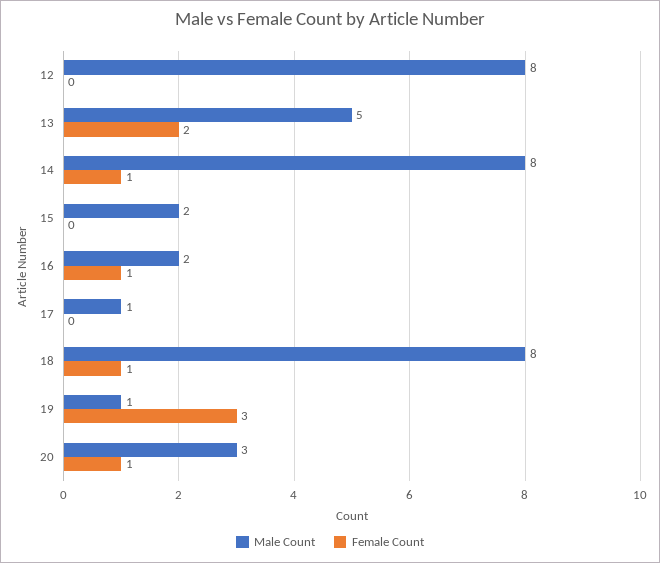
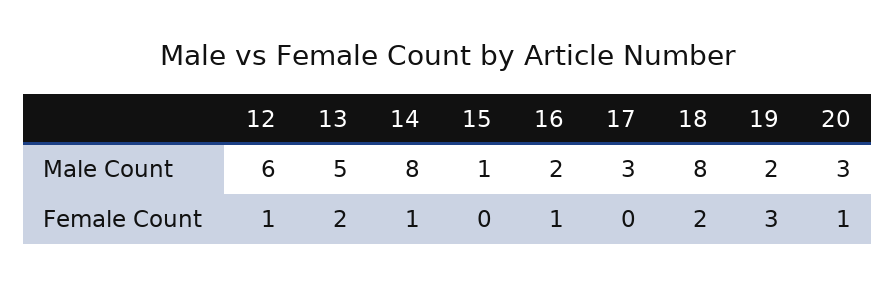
Male Count, 12: 8 -> 6
Female Count, 12: 0 -> 1
Male Count, 15: 2 -> 1
Male Count, 17: 1 -> 3
Female Count, 18: 1 -> 2
Male Count, 19: 1 -> 2

